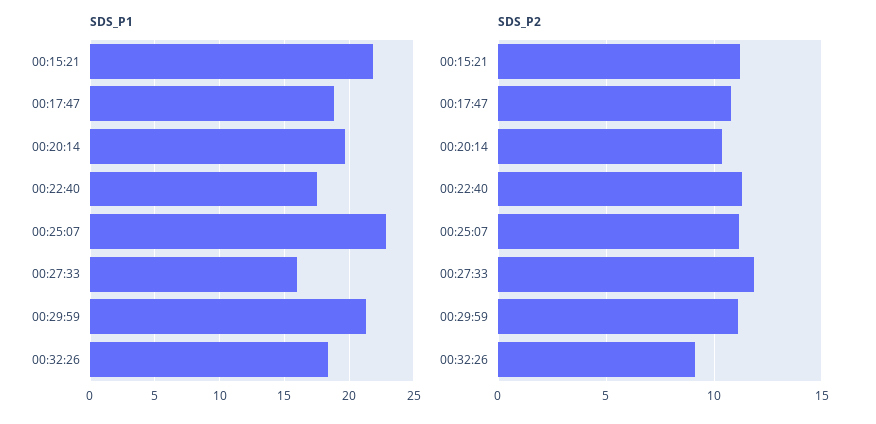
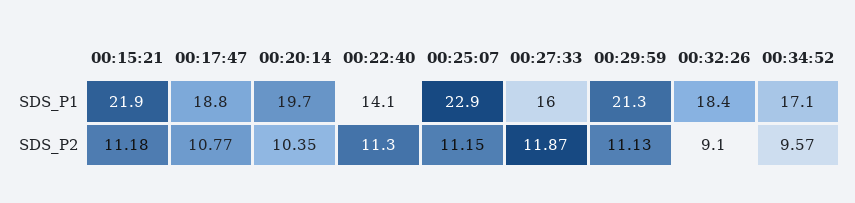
SDS_P1, 00:22:40: 17.5 -> 14.1
SDS_P1, 00:34:52: none -> 17.1
SDS_P2, 00:34:52: none -> 9.57

